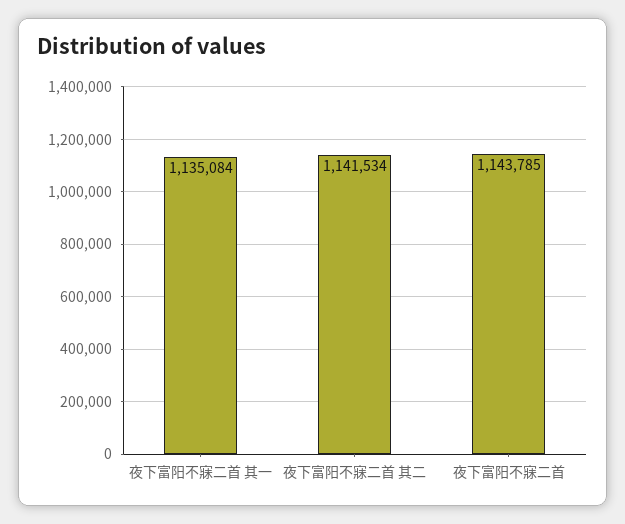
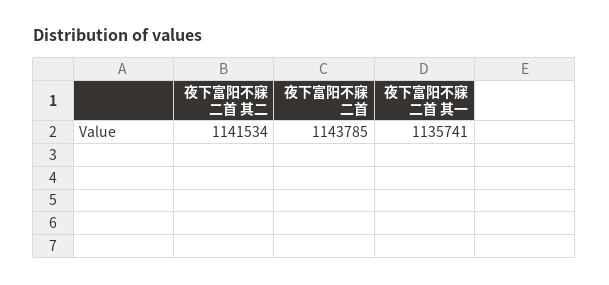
夜下富阳不寐二首 其一: 1135084 -> 1135741

